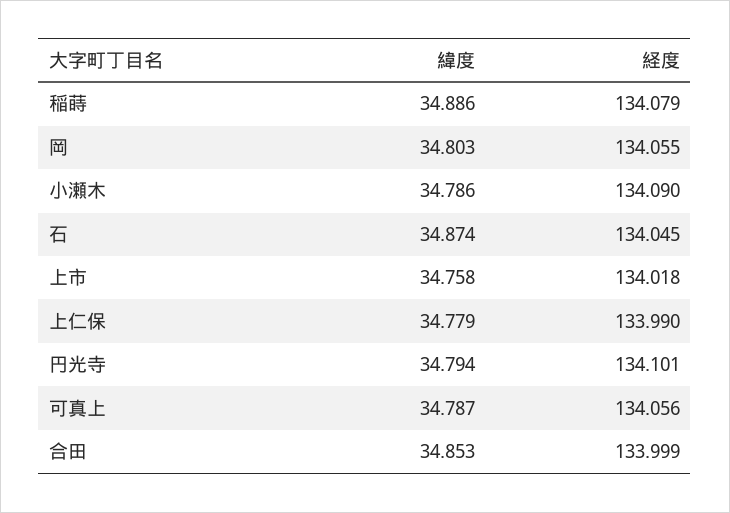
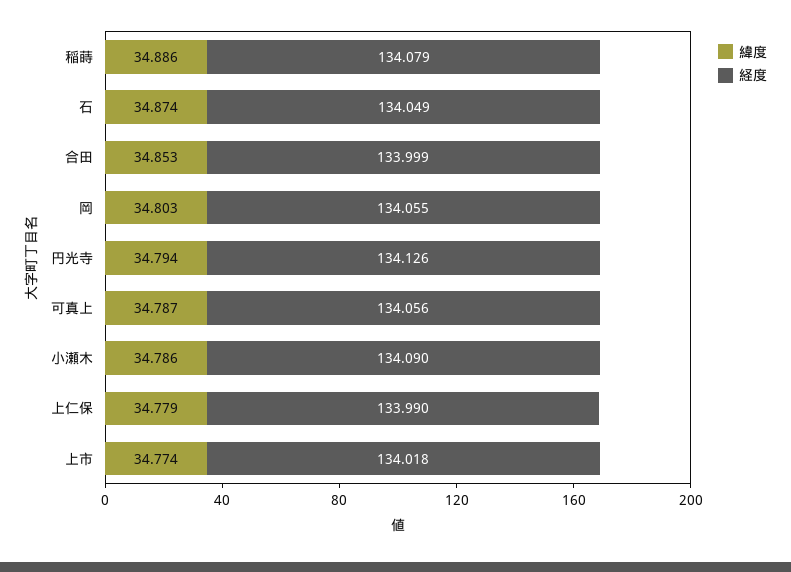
経度, 石: 134.045 -> 134.049
緯度, 上市: 34.758 -> 34.774
経度, 円光寺: 134.101 -> 134.126

